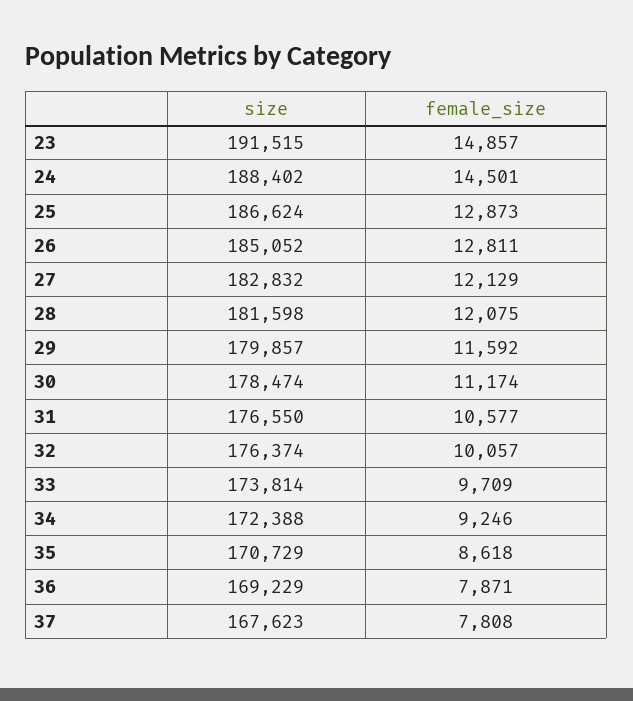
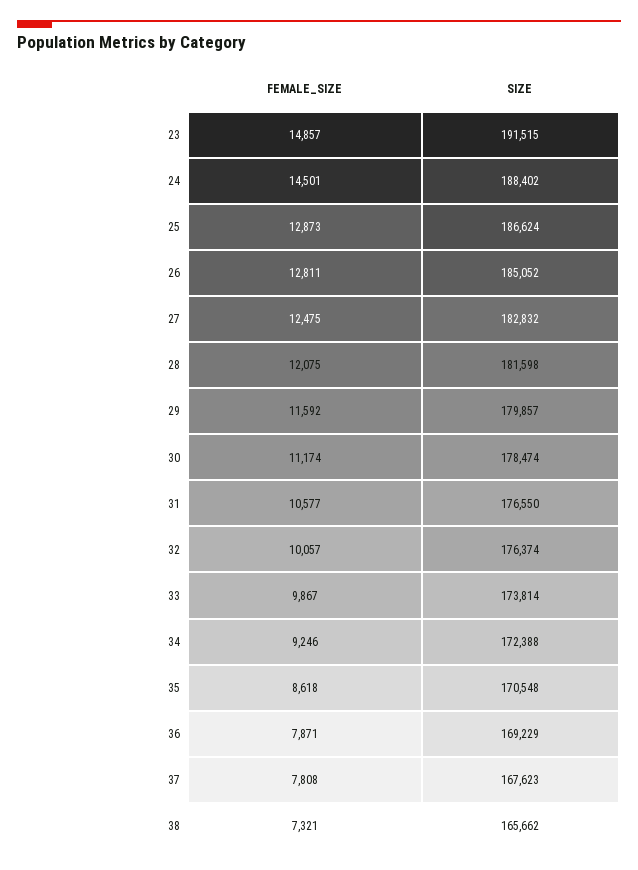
female_size, 27: 12129 -> 12475
female_size, 33: 9709 -> 9867
size, 35: 170729 -> 170548
female_size, 38: none -> 7321
size, 38: none -> 165662

